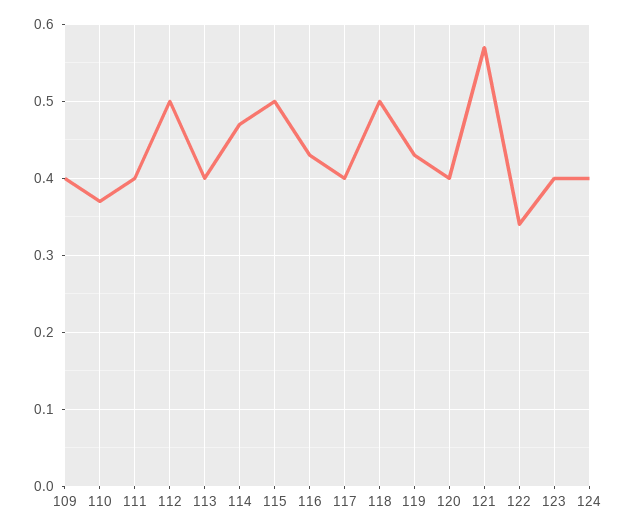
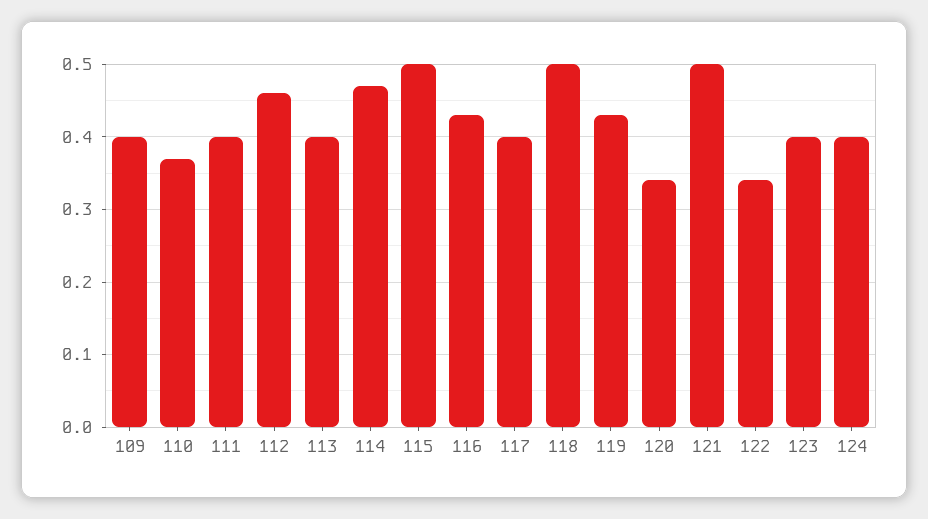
112: 0.5 -> 0.46
120: 0.4 -> 0.34
121: 0.57 -> 0.5

